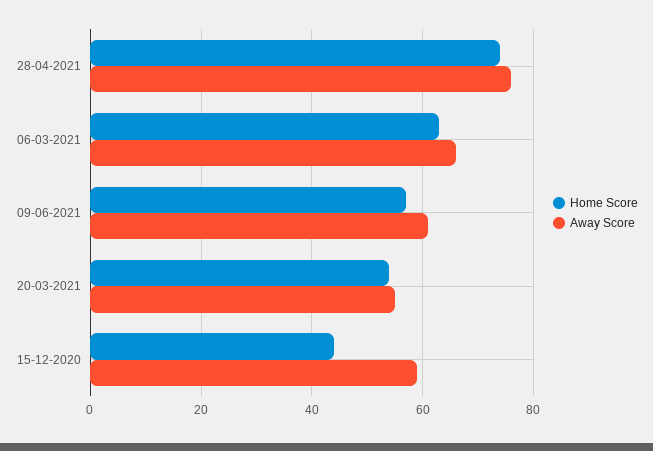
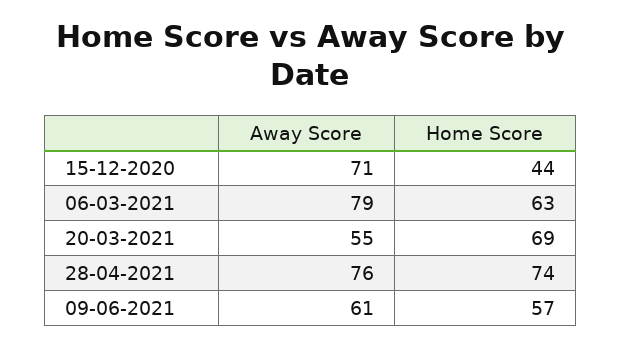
Away Score, 06-03-2021: 65 -> 79
Home Score, 20-03-2021: 55 -> 69
Away Score, 15-12-2020: 60 -> 71

